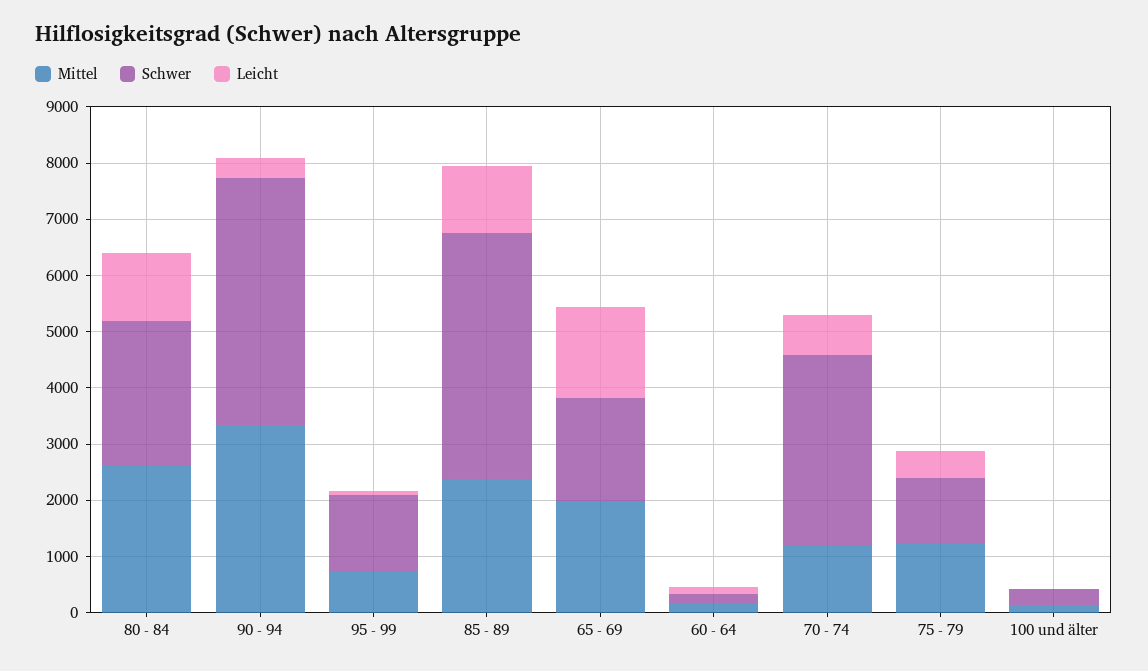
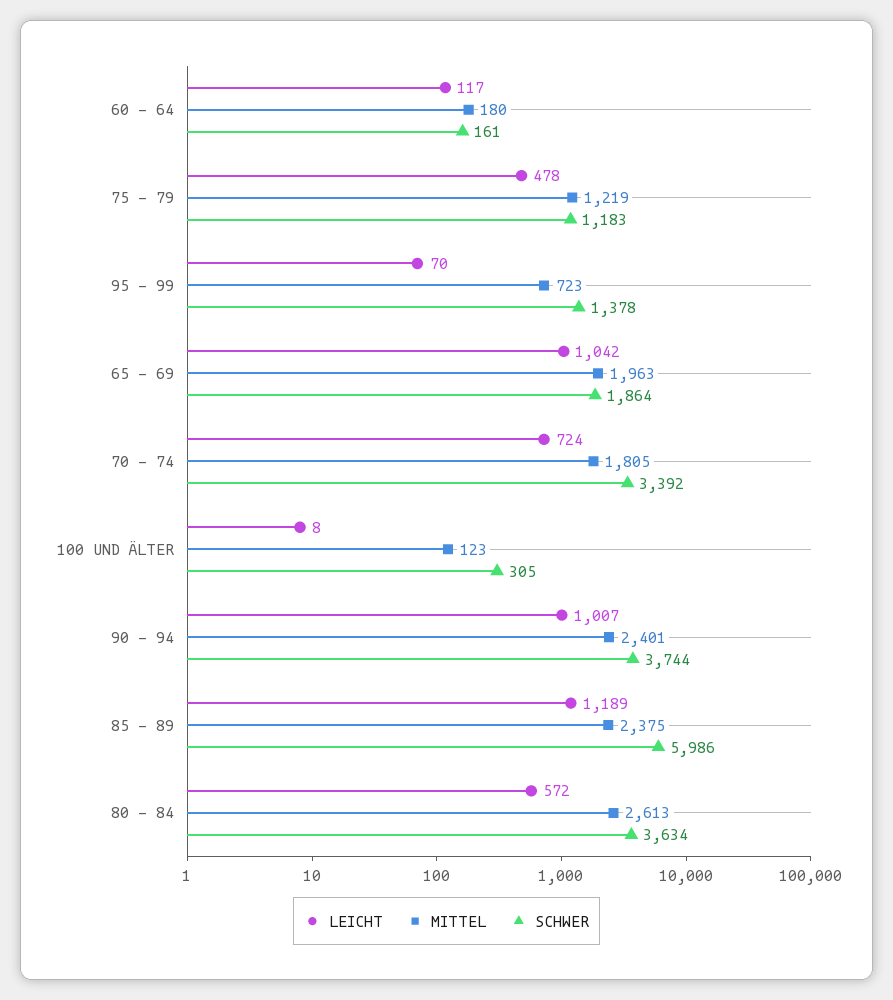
Schwer, 80 - 84: 2600 -> 3634
Leicht, 80 - 84: 1200 -> 572
Mittel, 90 - 94: 3400 -> 2401
Schwer, 90 - 94: 4400 -> 3744
Leicht, 90 - 94: 400 -> 1007
Schwer, 85 - 89: 4400 -> 5986
Leicht, 65 - 69: 1600 -> 1042
Mittel, 70 - 74: 1200 -> 1805

